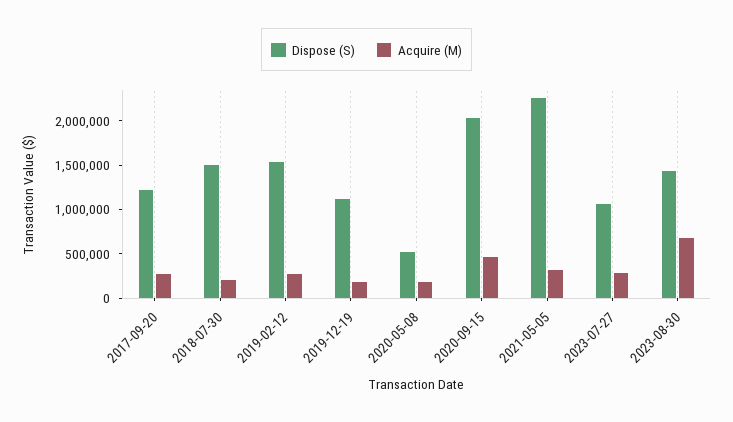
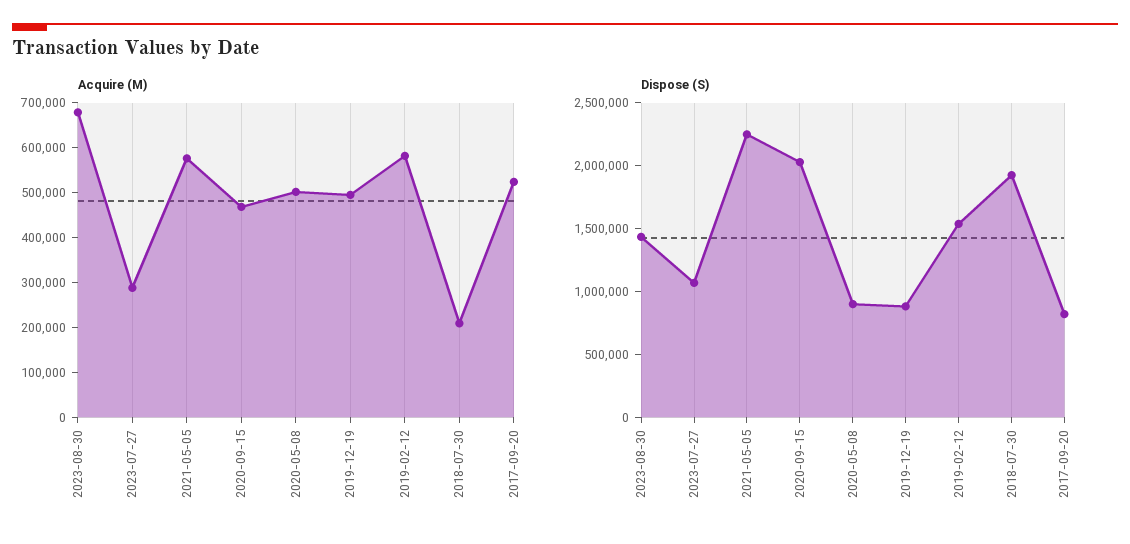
Dispose (S), 2017-09-20: 1200000 -> 800000
Acquire (M), 2017-09-20: 300000 -> 520000
Dispose (S), 2018-07-30: 1500000 -> 1900000
Acquire (M), 2019-02-12: 300000 -> 580000
Dispose (S), 2019-12-19: 1100000 -> 900000
Acquire (M), 2019-12-19: 200000 -> 500000
Dispose (S), 2020-05-08: 500000 -> 900000
Acquire (M), 2020-05-08: 200000 -> 500000
Acquire (M), 2021-05-05: 300000 -> 580000

